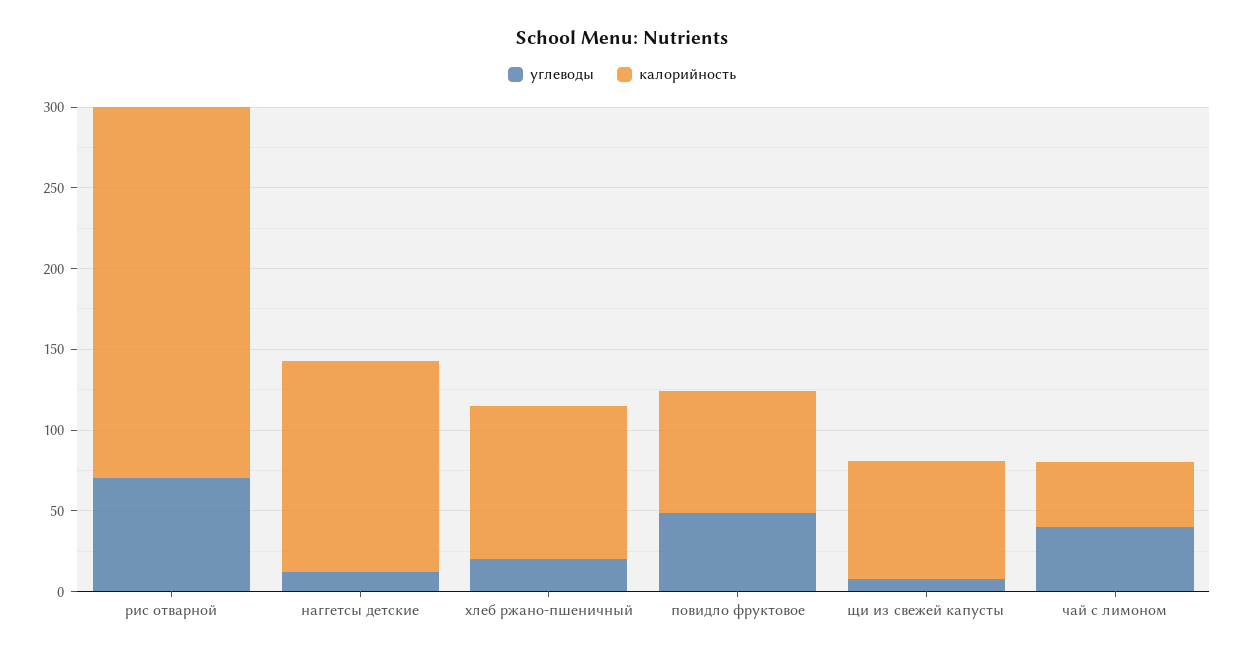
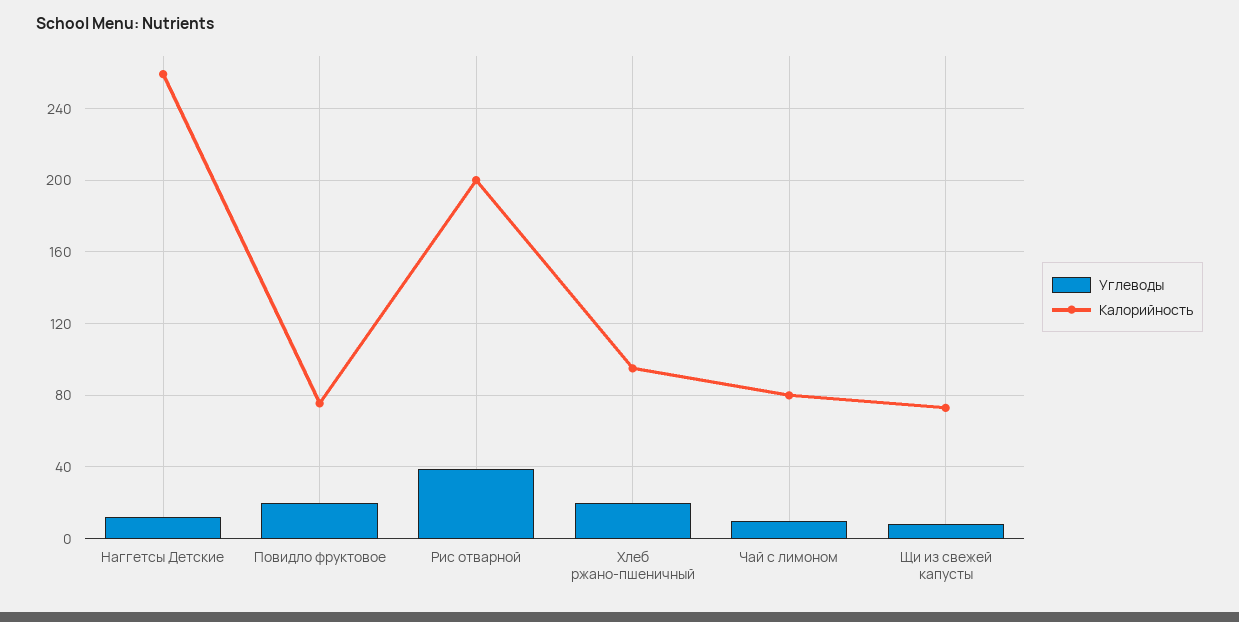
углеводы, рис отварной: 70 -> 40
калорийность, рис отварной: 230 -> 200
калорийность, наггетсы детские: 130 -> 260
углеводы, повидло фруктовое: 50 -> 20
углеводы, чай с лимоном: 40 -> 10
калорийность, чай с лимоном: 40 -> 80

